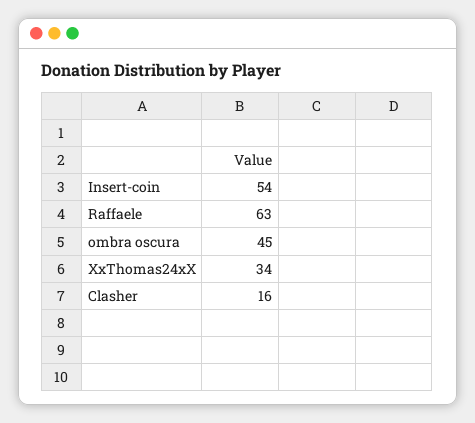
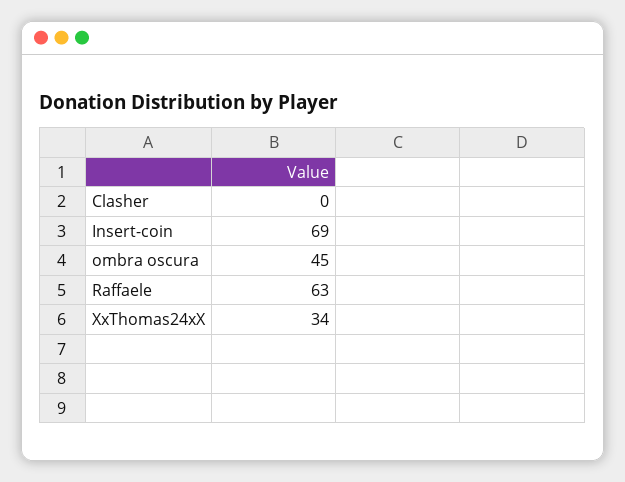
Insert-coin: 54 -> 69
Clasher: 16 -> 0

